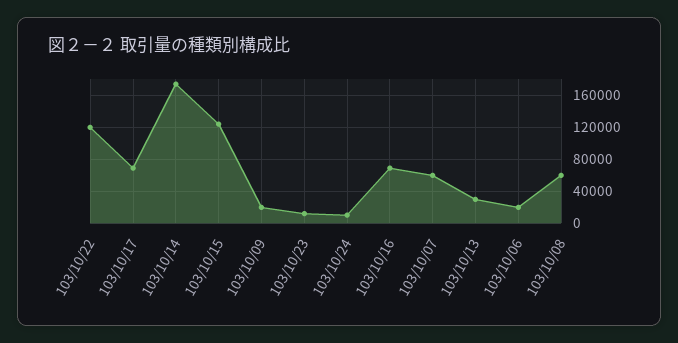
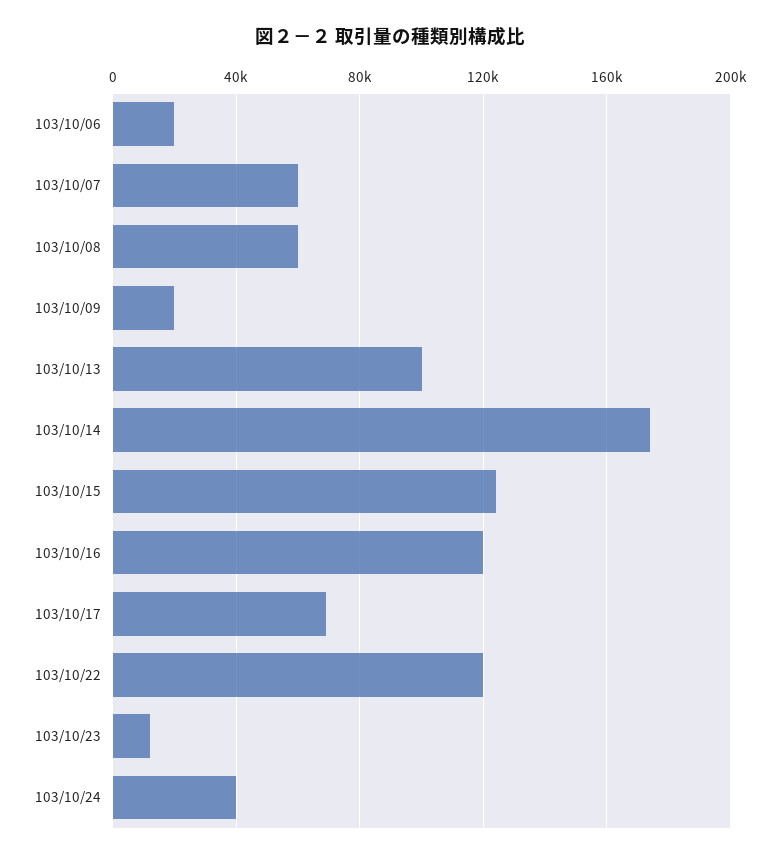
103/10/24: 10000 -> 40000
103/10/16: 70000 -> 120000
103/10/13: 30000 -> 100000

